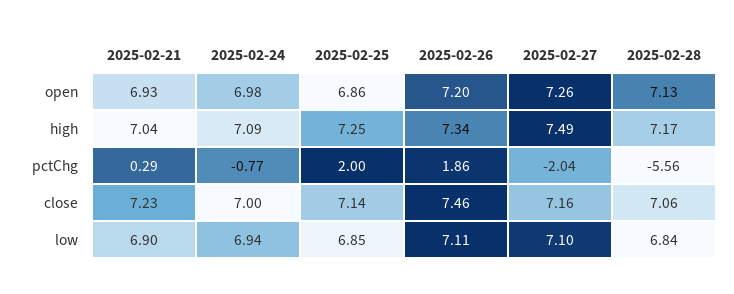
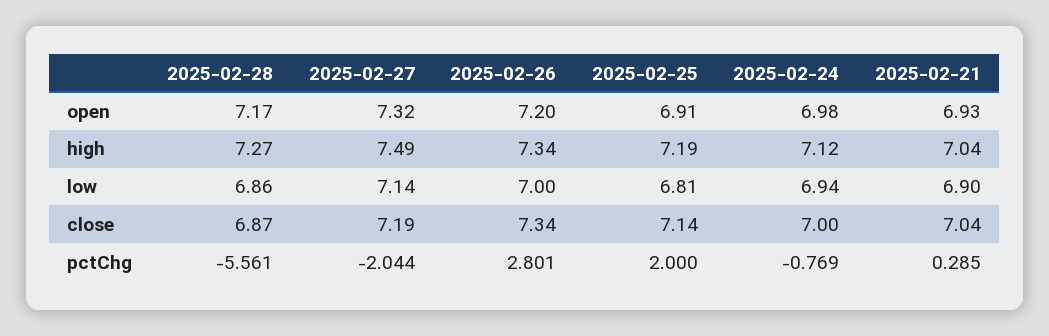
2025-02-25, open: 6.86 -> 6.91
2025-02-27, open: 7.26 -> 7.32
2025-02-28, open: 7.13 -> 7.17
2025-02-24, high: 7.09 -> 7.12
2025-02-25, high: 7.25 -> 7.19
2025-02-28, high: 7.17 -> 7.27
2025-02-26, pctChg: 1.86 -> 2.801
2025-02-21, close: 7.23 -> 7.04
2025-02-26, close: 7.46 -> 7.34
2025-02-27, close: 7.16 -> 7.19
2025-02-28, close: 7.06 -> 6.87
2025-02-25, low: 6.85 -> 6.81
2025-02-26, low: 7.11 -> 7
2025-02-27, low: 7.1 -> 7.14
2025-02-28, low: 6.84 -> 6.86

